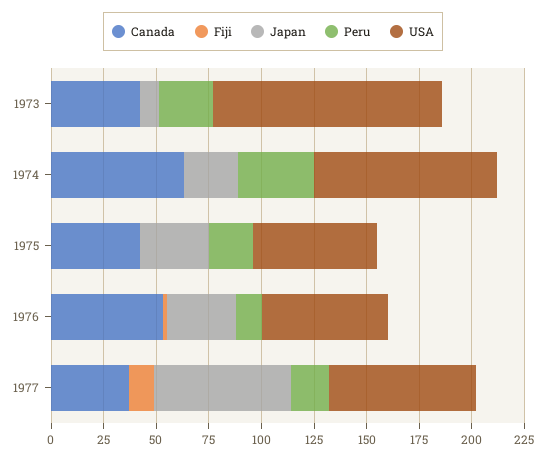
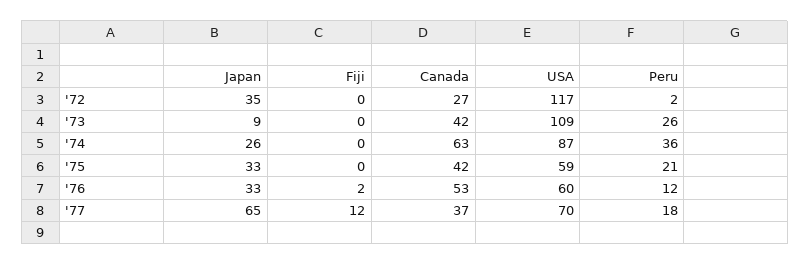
Japan, '72: none -> 35
Fiji, '72: none -> 0
Canada, '72: none -> 27
USA, '72: none -> 117
Peru, '72: none -> 2

